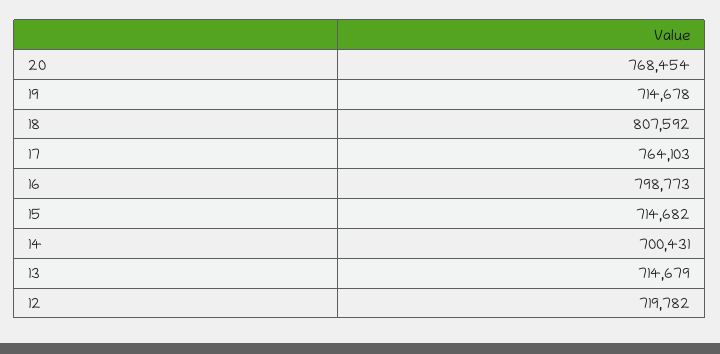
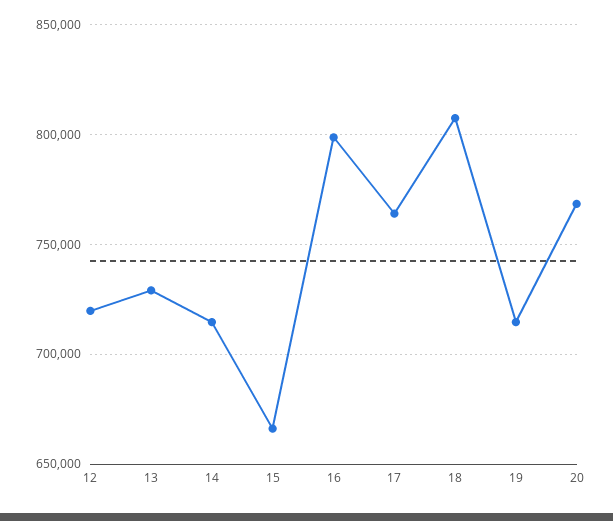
15: 714682 -> 665000
14: 700431 -> 715000
13: 714679 -> 730000

